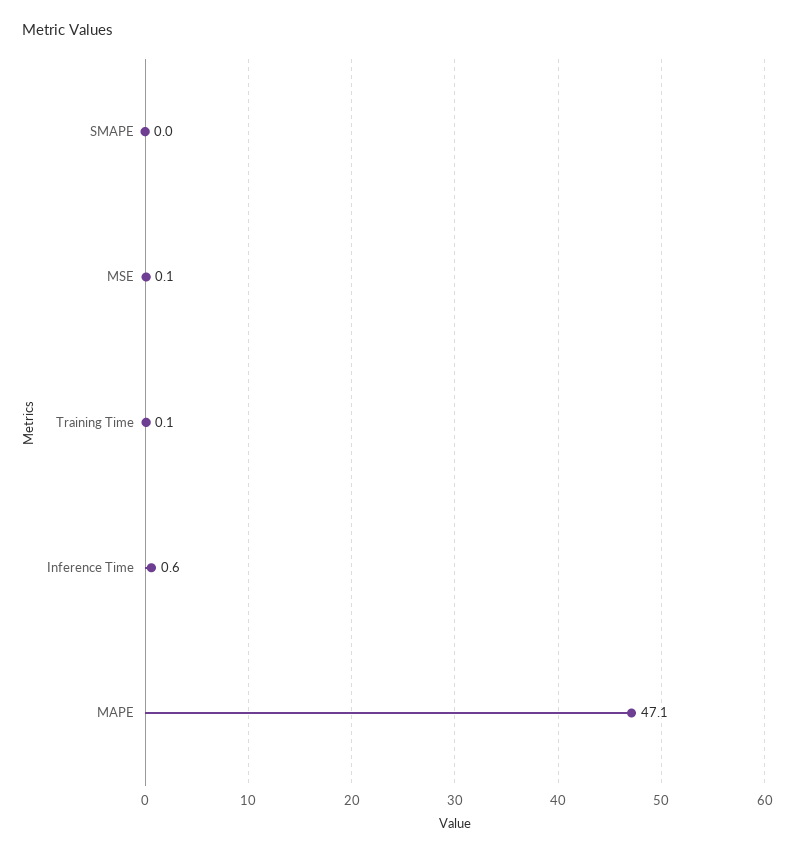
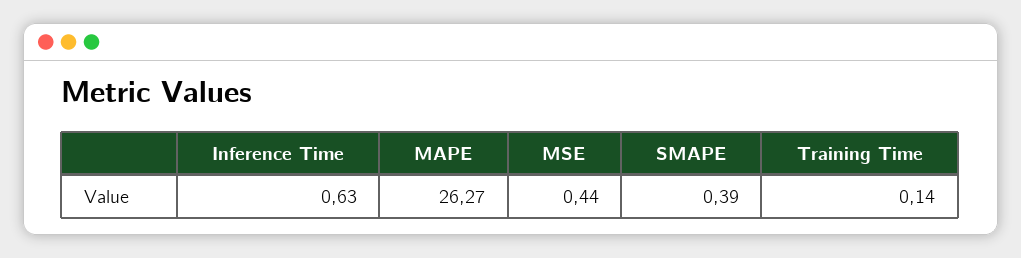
SMAPE: 0 -> 0.39
MSE: 0.1 -> 0.44
MAPE: 47.1 -> 26.27

